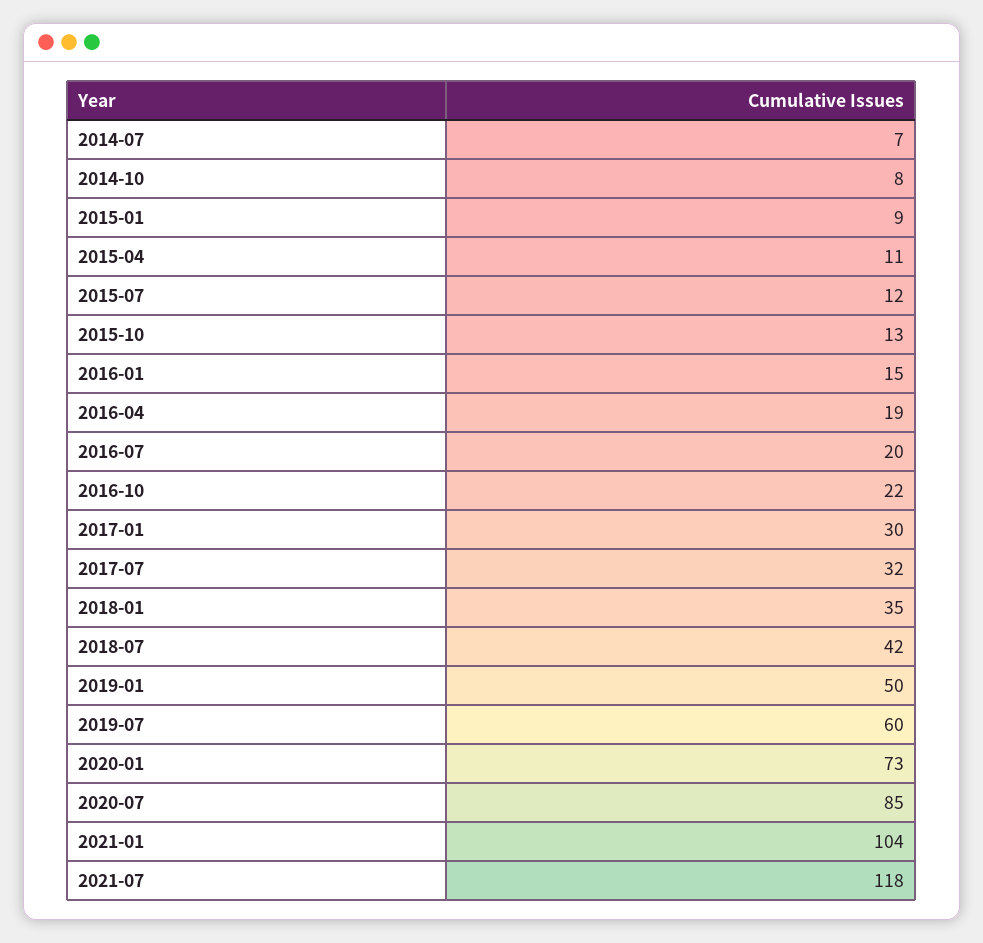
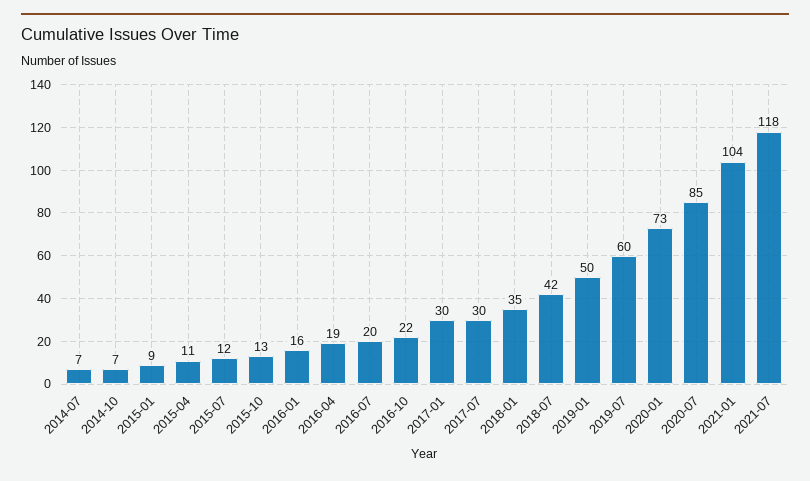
2014-10: 8 -> 7
2016-01: 15 -> 16
2017-07: 32 -> 30

